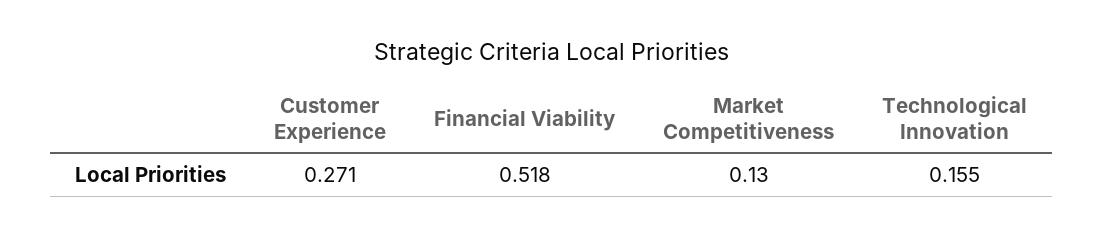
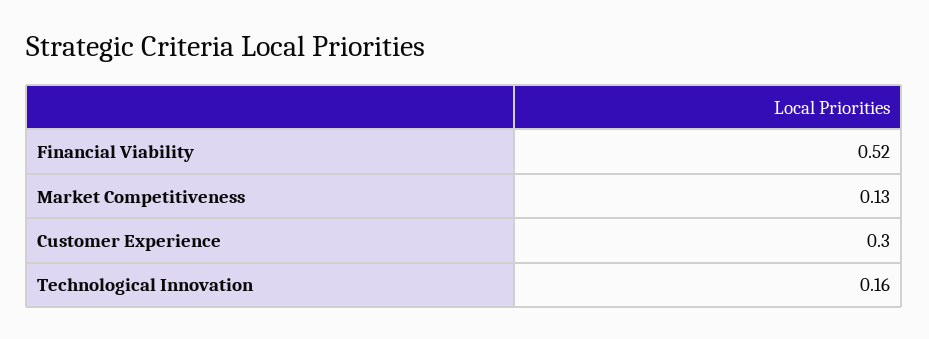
Customer Experience: 0.271 -> 0.3

